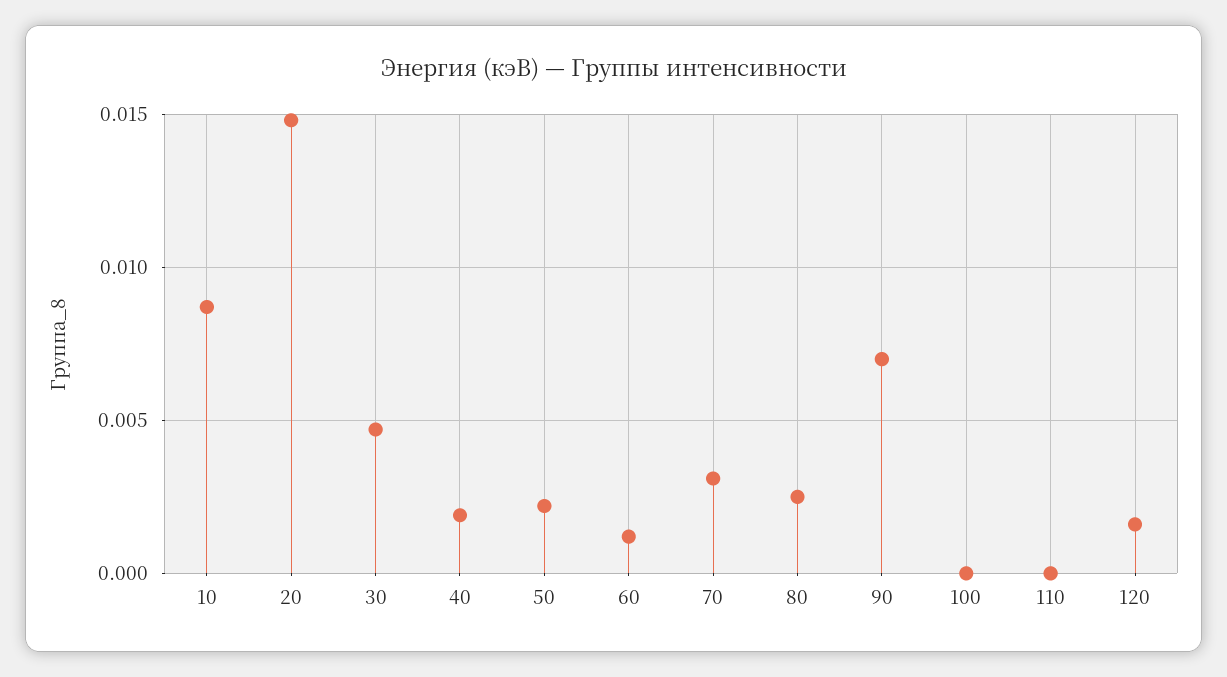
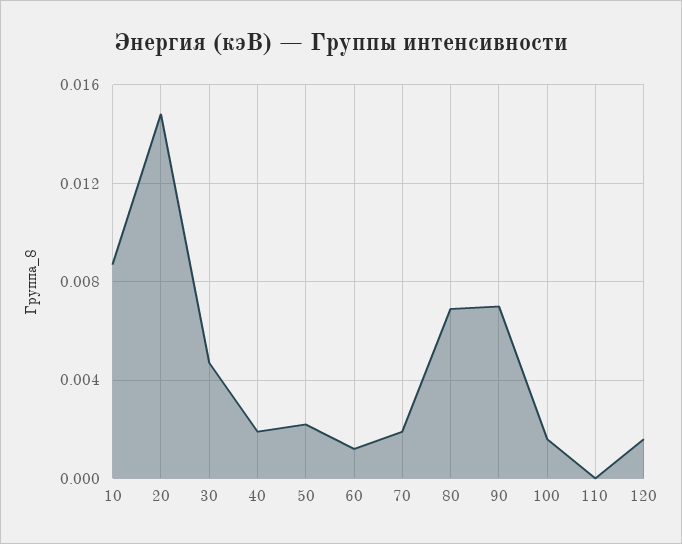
70: 0.003 -> 0.002
80: 0.0025 -> 0.007
100: 0 -> 0.0015

